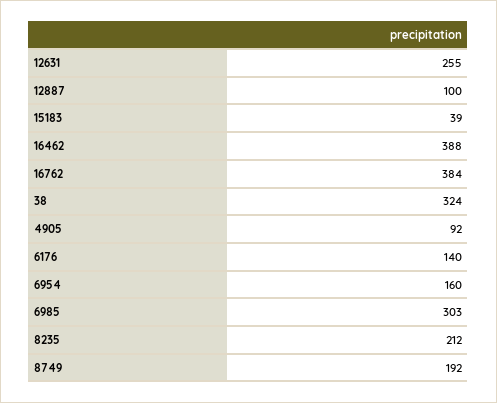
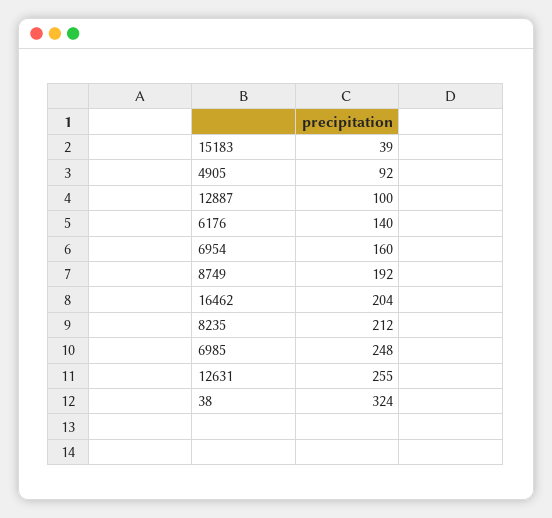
16462: 388 -> 204
16762: 384 -> none
6985: 303 -> 248

